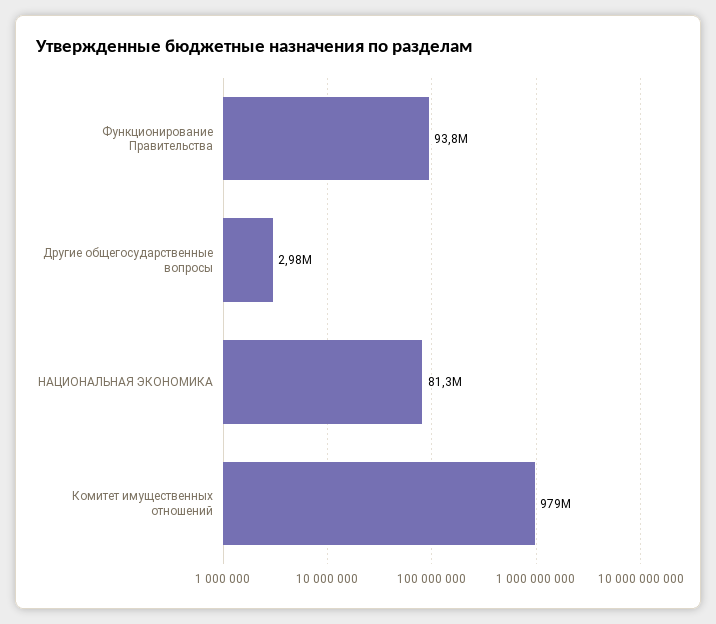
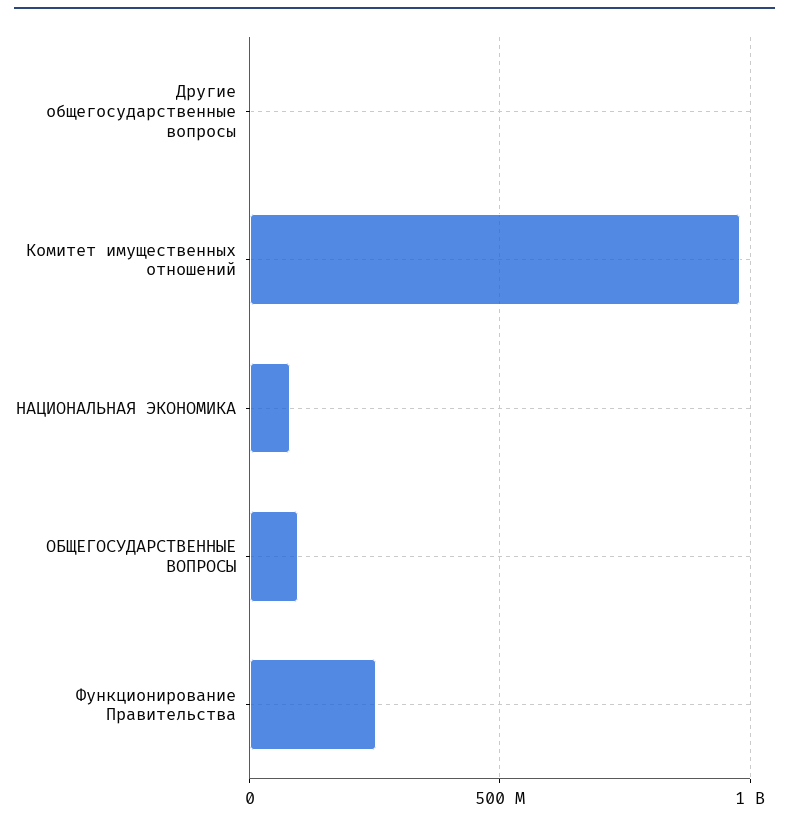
Функционирование Правительства: 93800000 -> 250000000
ОБЩЕГОСУДАРСТВЕННЫЕ ВОПРОСЫ: none -> 100000000

